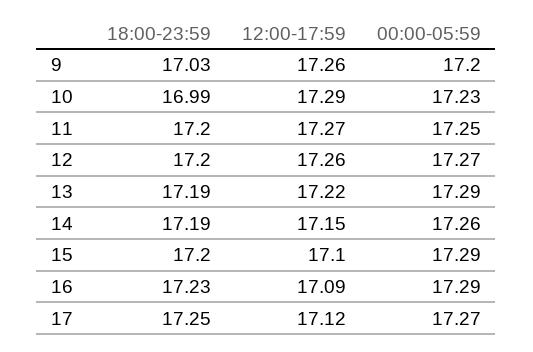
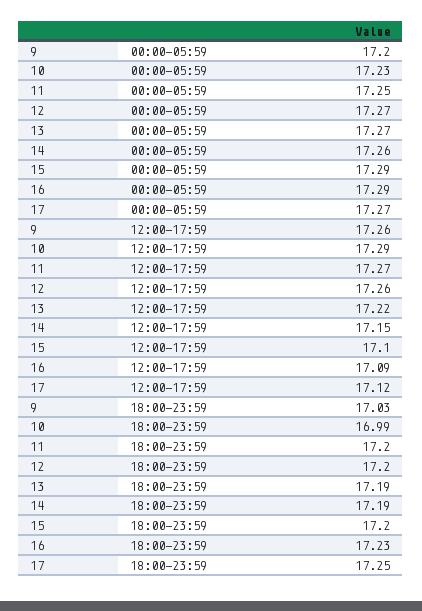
00:00-05:59, 13: 17.29 -> 17.27

